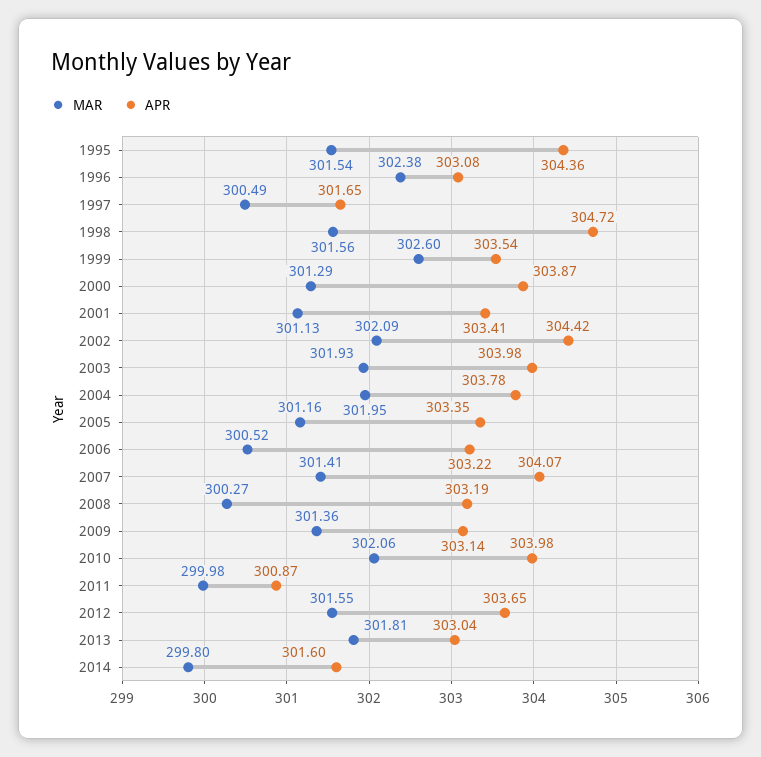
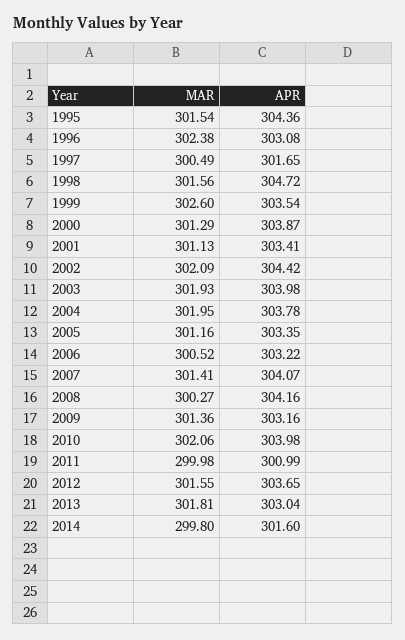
APR, 2008: 303.19 -> 304.16
APR, 2009: 303.14 -> 303.16
APR, 2011: 300.87 -> 300.99

